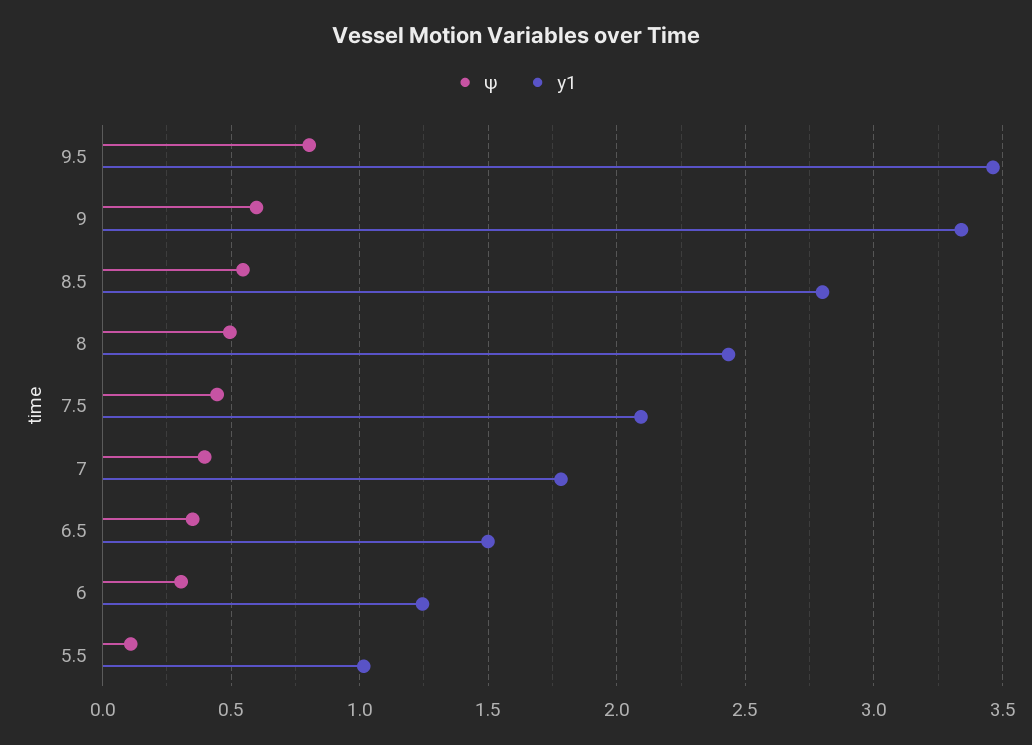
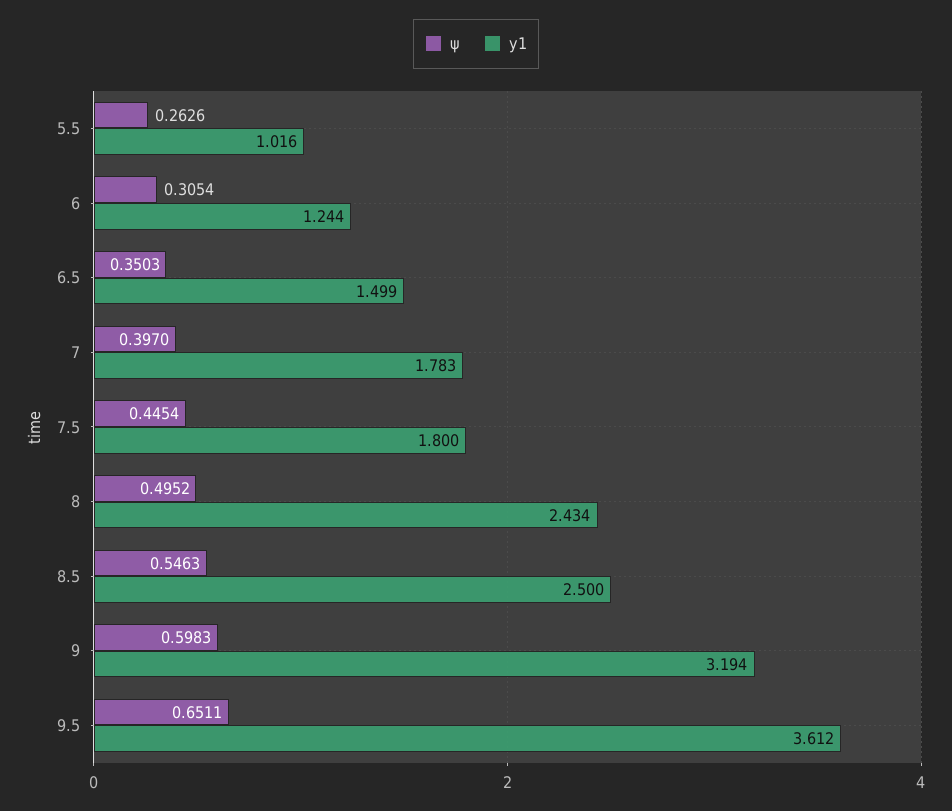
ψ, 9.5: 0.8 -> 0.6511
y1, 9.5: 3.45 -> 3.612
y1, 9: 3.35 -> 3.194
y1, 8.5: 2.8 -> 2.5
y1, 7.5: 2.1 -> 1.8
ψ, 5.5: 0.1 -> 0.2626

